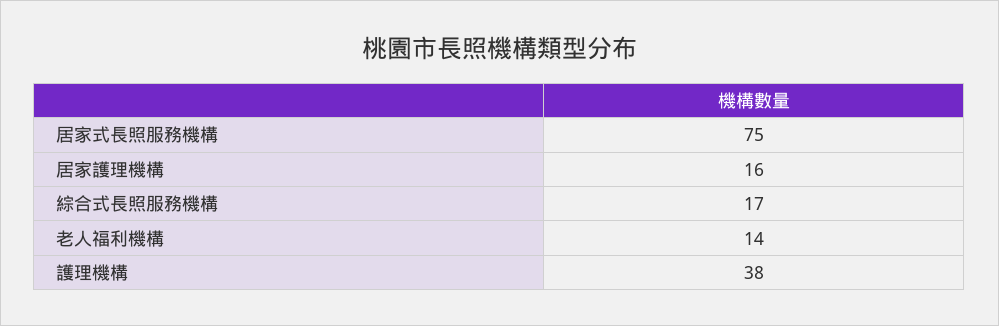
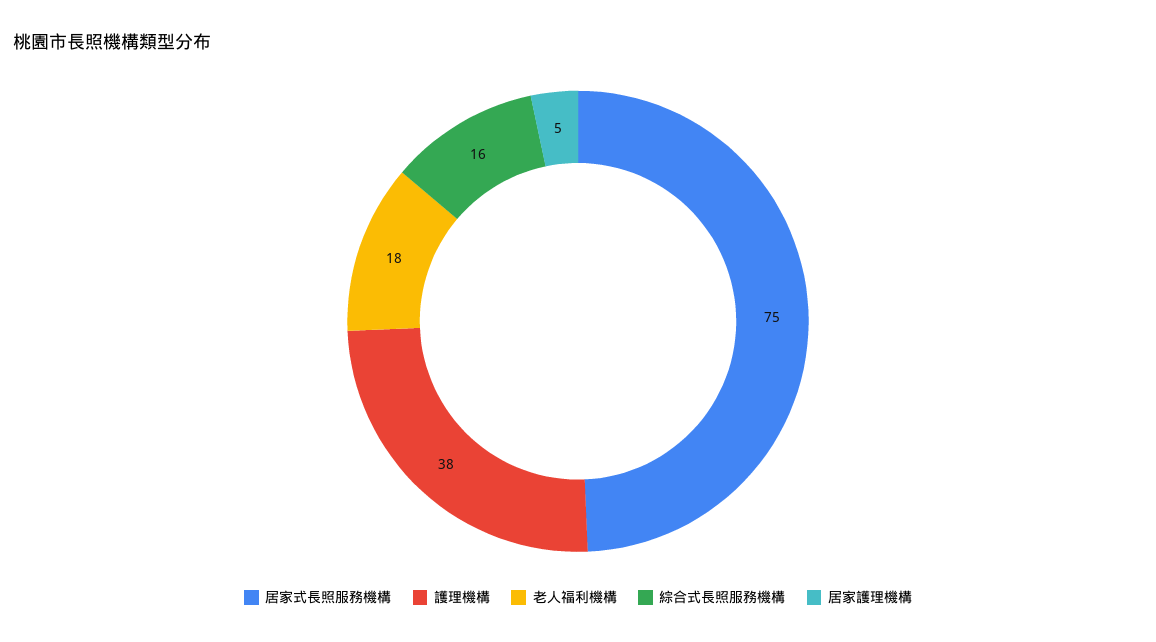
居家護理機構: 16 -> 5
綜合式長照服務機構: 17 -> 16
老人福利機構: 14 -> 18

